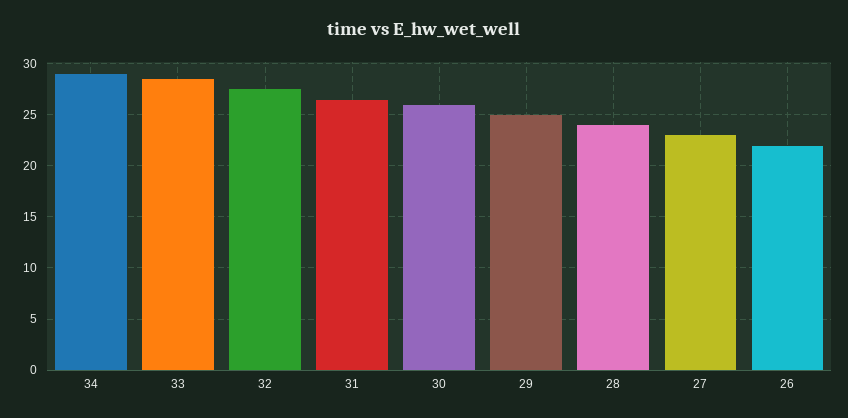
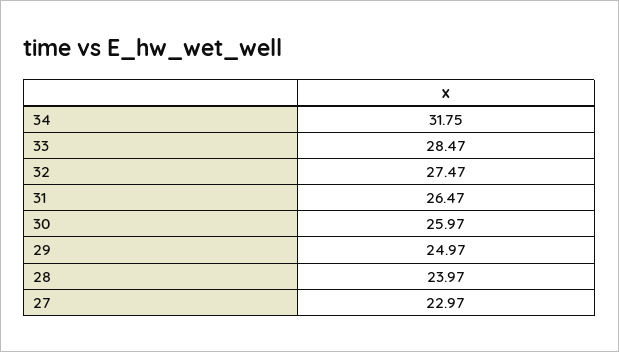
34: 29 -> 31.75
26: 22 -> none

